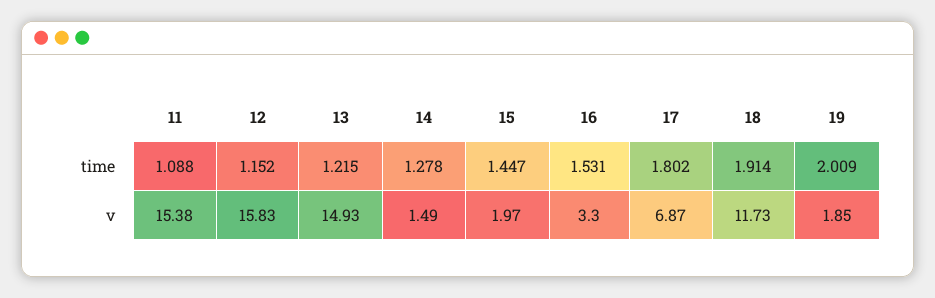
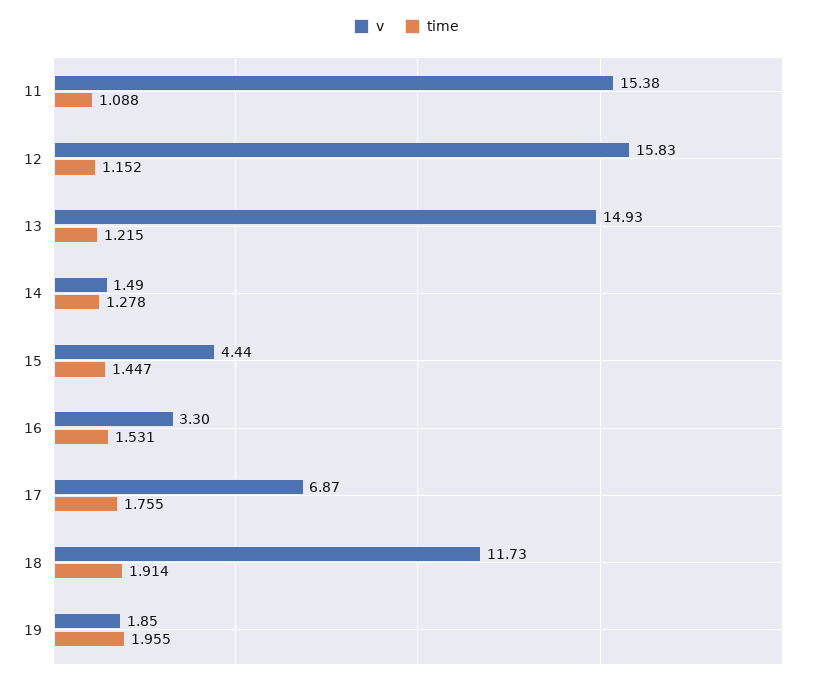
time, 17: 1.802 -> 1.755
time, 19: 2.009 -> 1.955
v, 15: 1.97 -> 4.44

